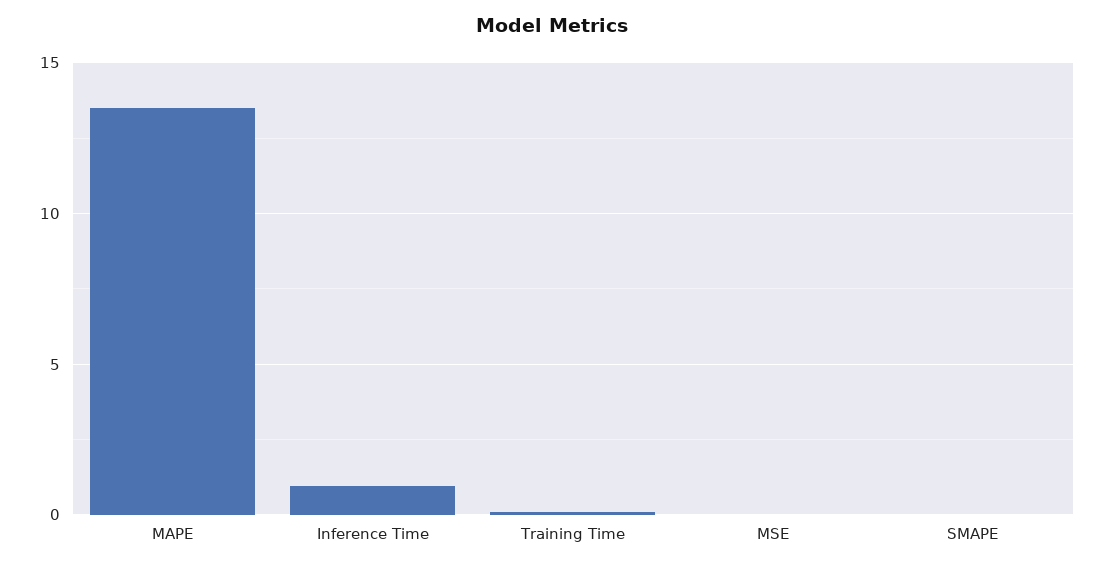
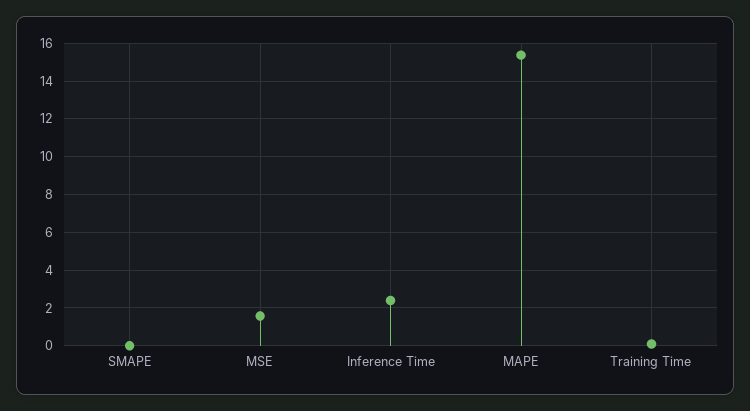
MAPE: 13.5 -> 15.5
Inference Time: 1 -> 2.5
MSE: 0 -> 1.5

